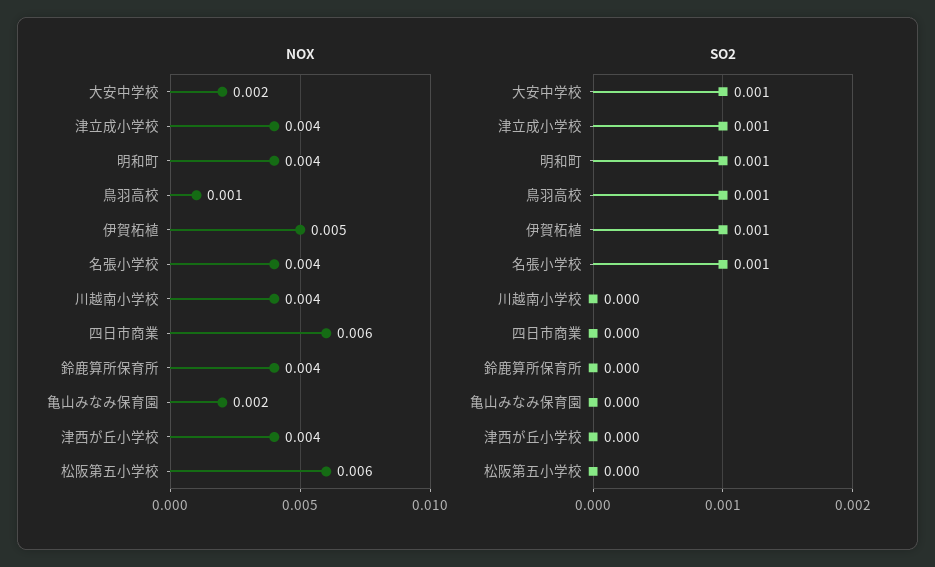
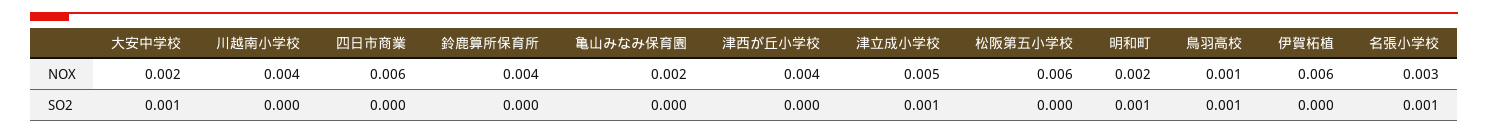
NOX, 津立成小学校: 0.004 -> 0.005
NOX, 明和町: 0.004 -> 0.002
NOX, 伊賀柘植: 0.005 -> 0.006
NOX, 名張小学校: 0.004 -> 0.003
SO2, 伊賀柘植: 0.001 -> 0

